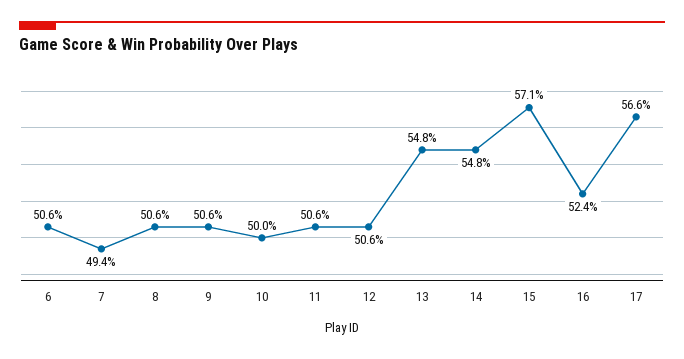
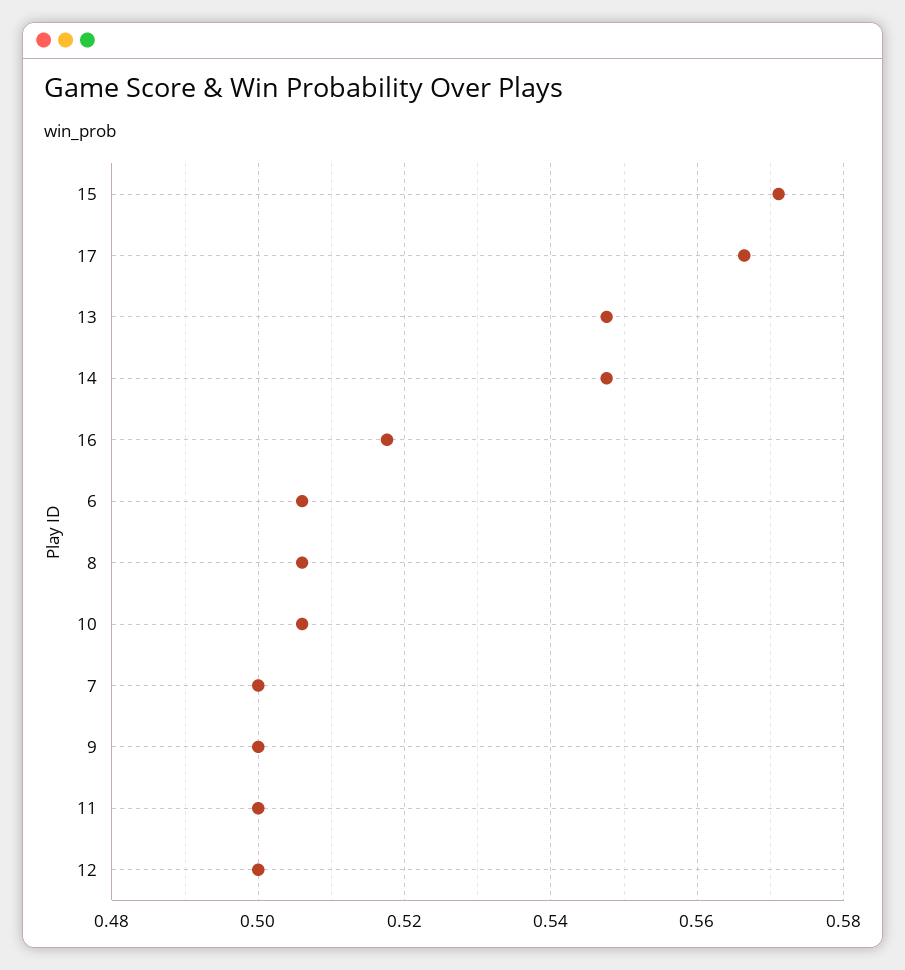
7: 0.494 -> 0.5
9: 0.506 -> 0.5
10: 0.5 -> 0.506
11: 0.506 -> 0.5
12: 0.506 -> 0.5
16: 0.524 -> 0.518

